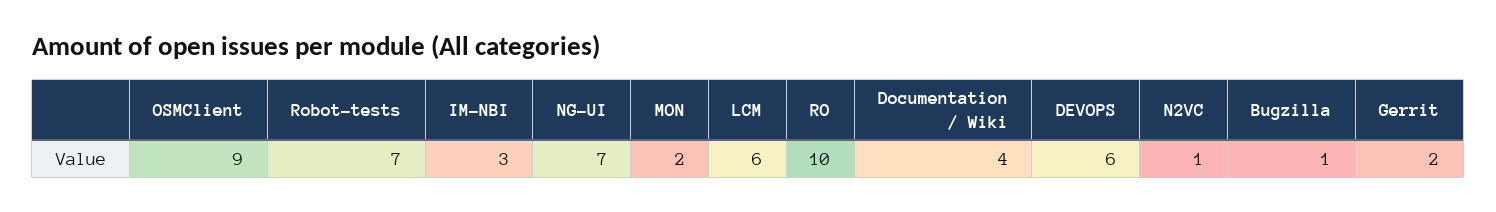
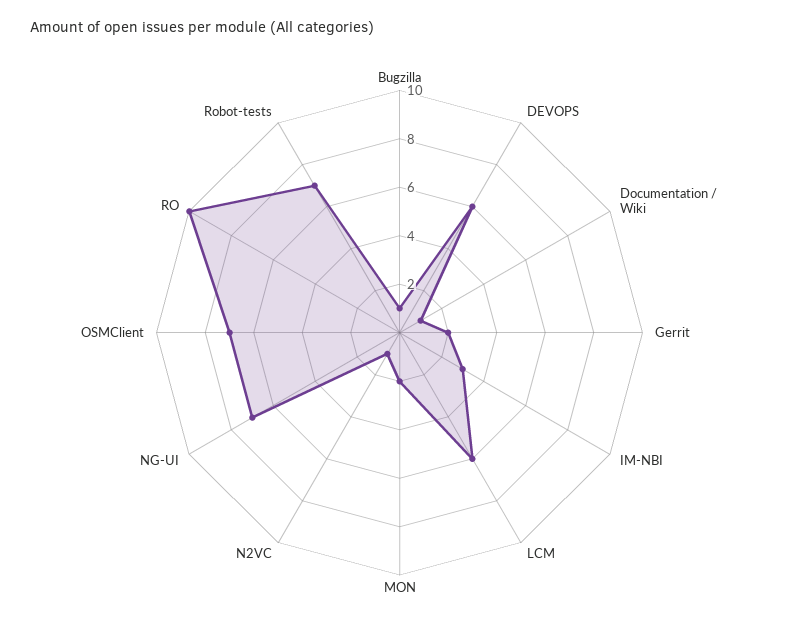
OSMClient: 9 -> 7
Documentation / Wiki: 4 -> 1

